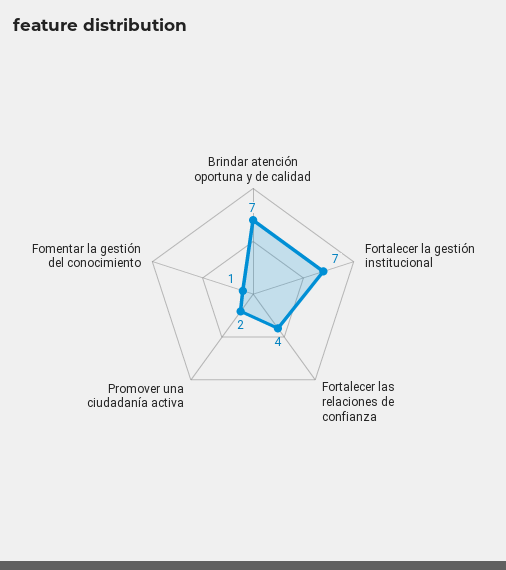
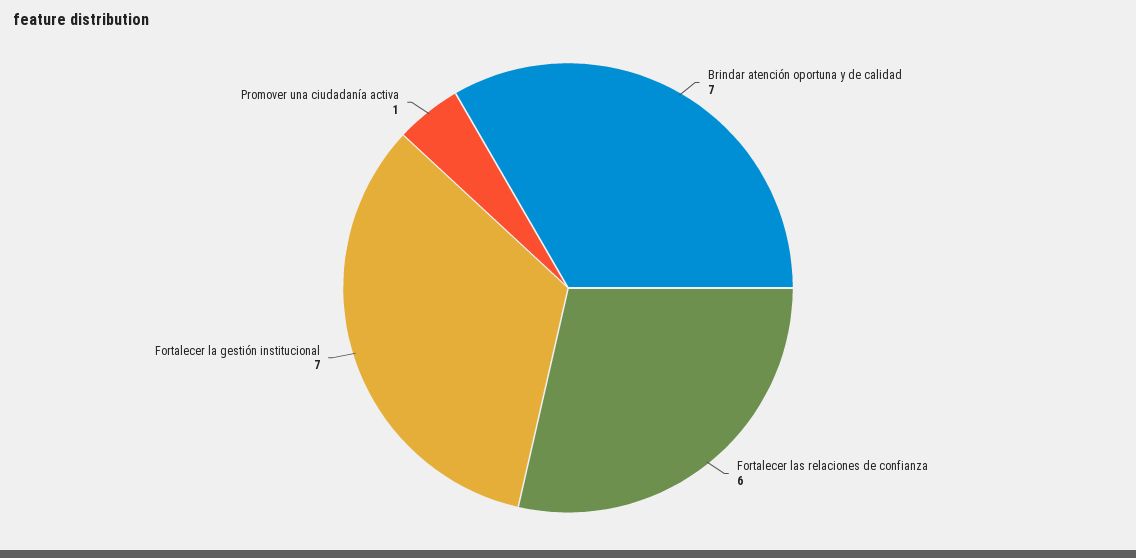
Fortalecer las relaciones de confianza: 4 -> 6
Promover una ciudadanía activa: 2 -> 1
Fomentar la gestión del conocimiento: 1 -> none

